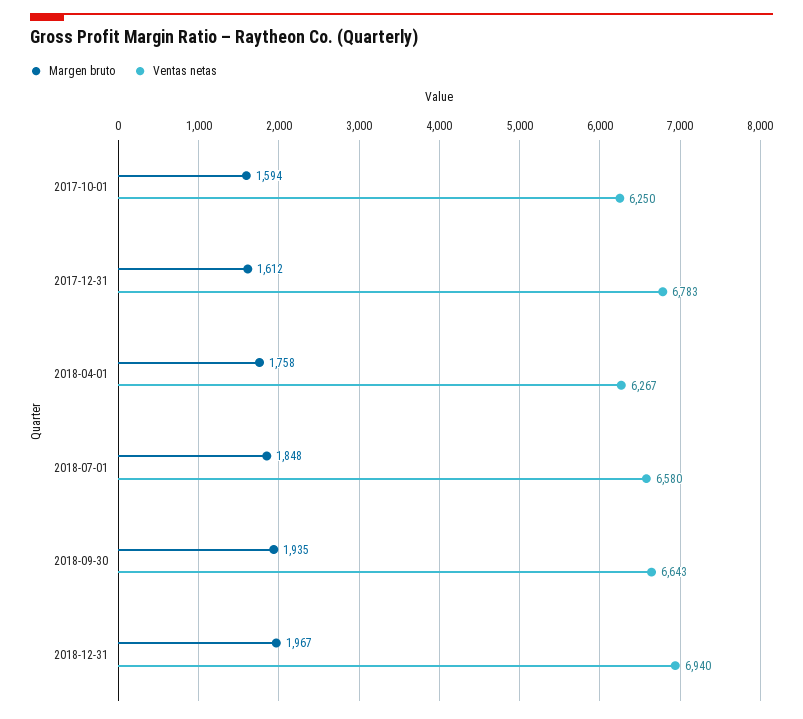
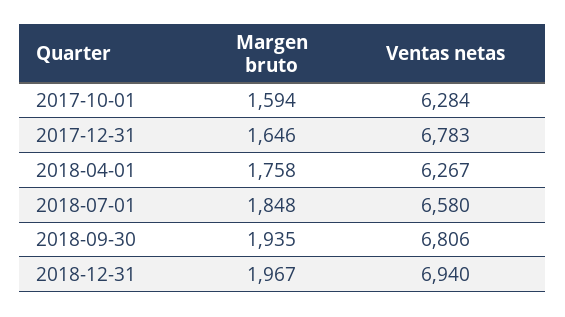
Ventas netas, 2017-10-01: 6250 -> 6284
Margen bruto, 2017-12-31: 1612 -> 1646
Ventas netas, 2018-09-30: 6643 -> 6806

